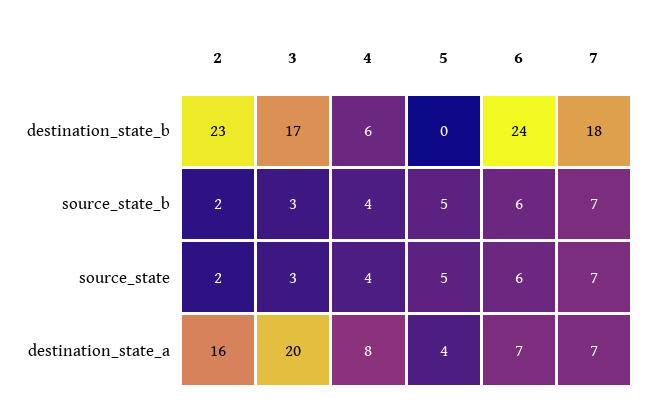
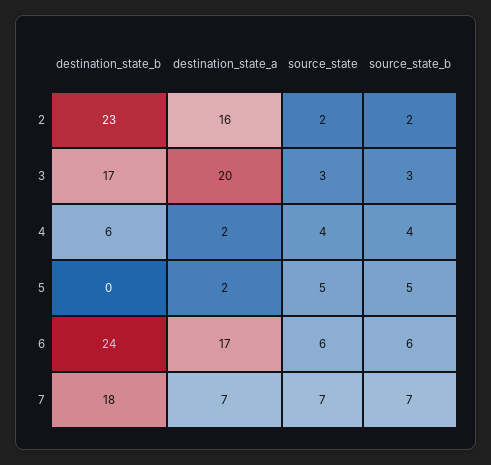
4, destination_state_a: 8 -> 2
5, destination_state_a: 4 -> 2
6, destination_state_a: 7 -> 17

